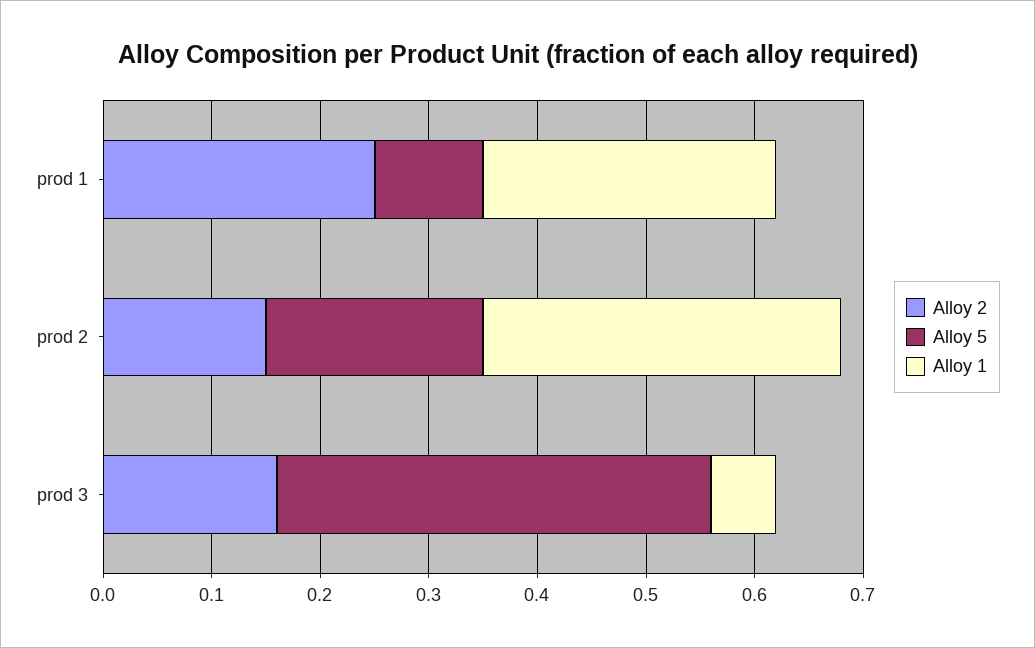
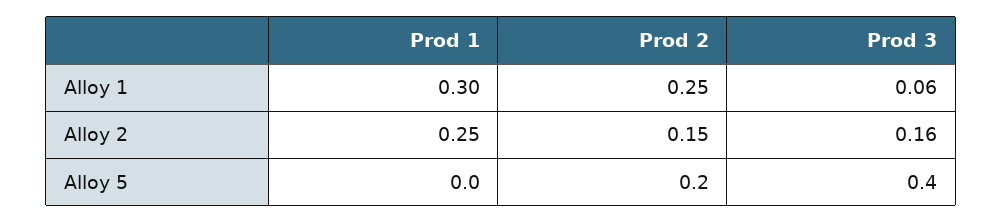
Alloy 5, prod 1: 0.1 -> 0
Alloy 1, prod 1: 0.27 -> 0.3
Alloy 1, prod 2: 0.33 -> 0.25

